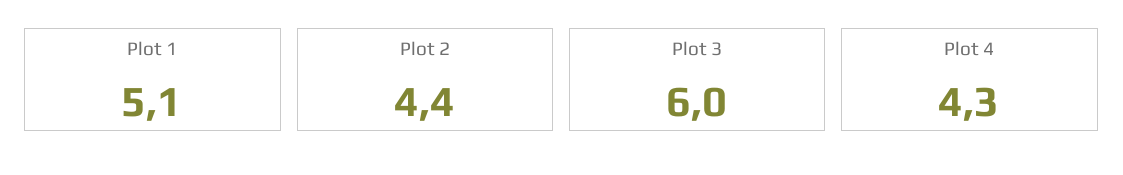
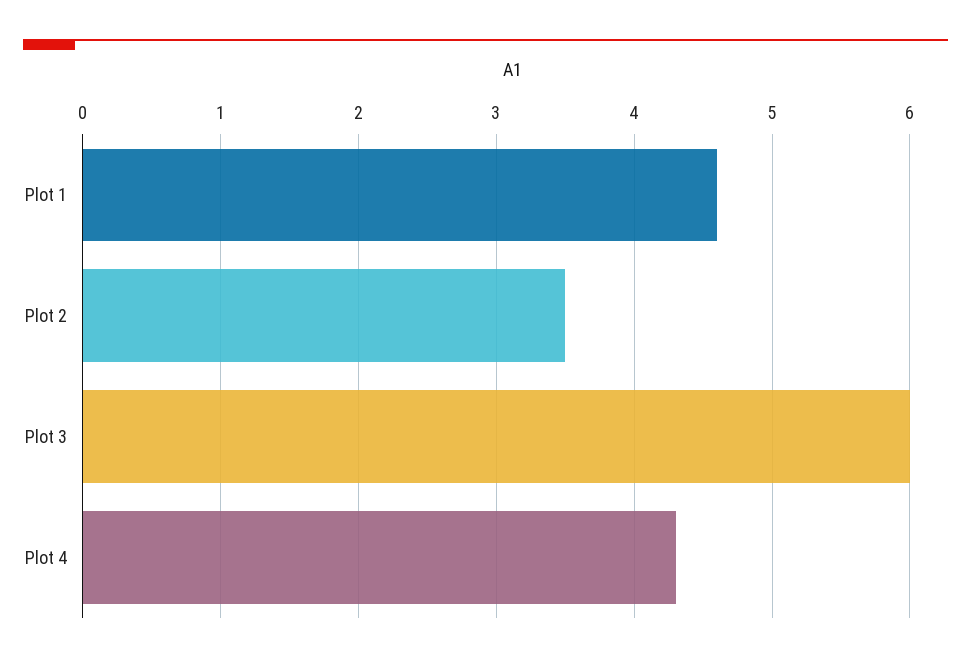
Plot 1: 5.1 -> 4.6
Plot 2: 4.4 -> 3.5

